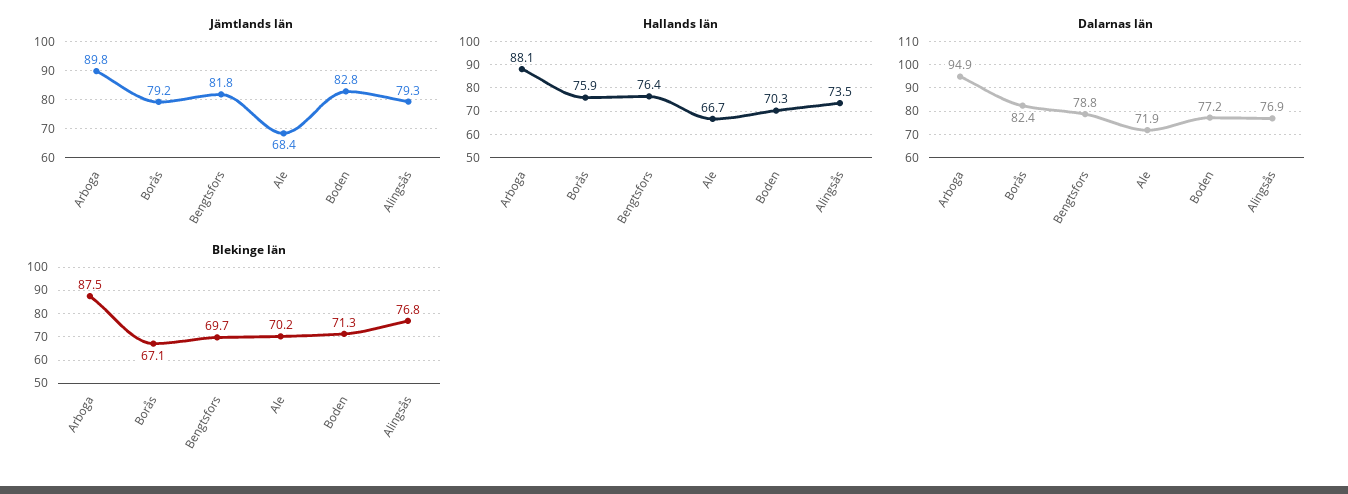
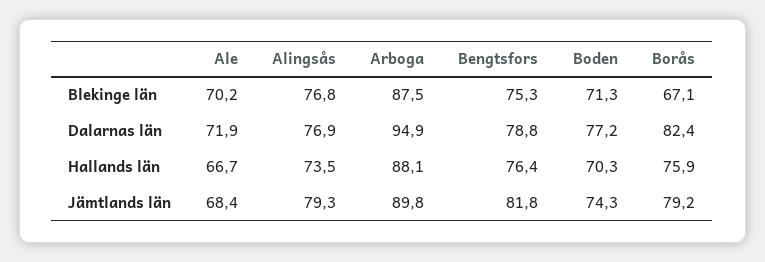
Jämtlands län, Boden: 82.8 -> 74.3
Blekinge län, Bengtsfors: 69.7 -> 75.3

